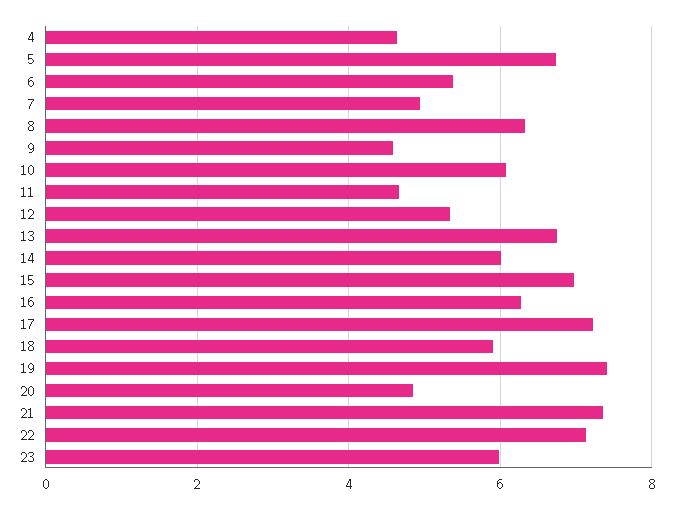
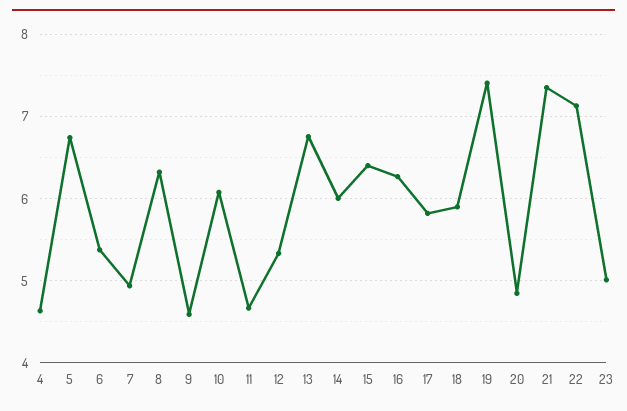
15: 7 -> 6.4
17: 7.2 -> 5.8
23: 6 -> 5

